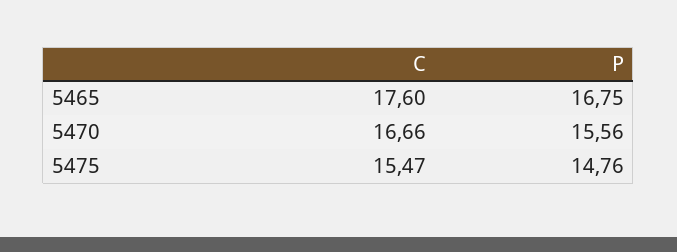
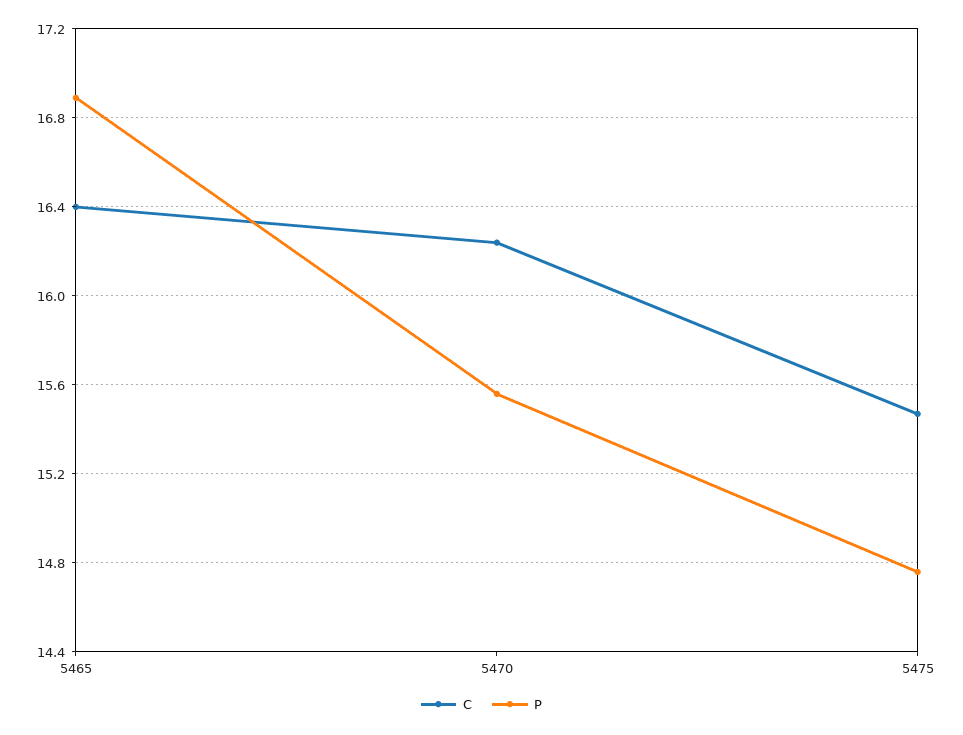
C, 5465: 17.6 -> 16.4
P, 5465: 16.75 -> 16.9
C, 5470: 16.66 -> 16.25

